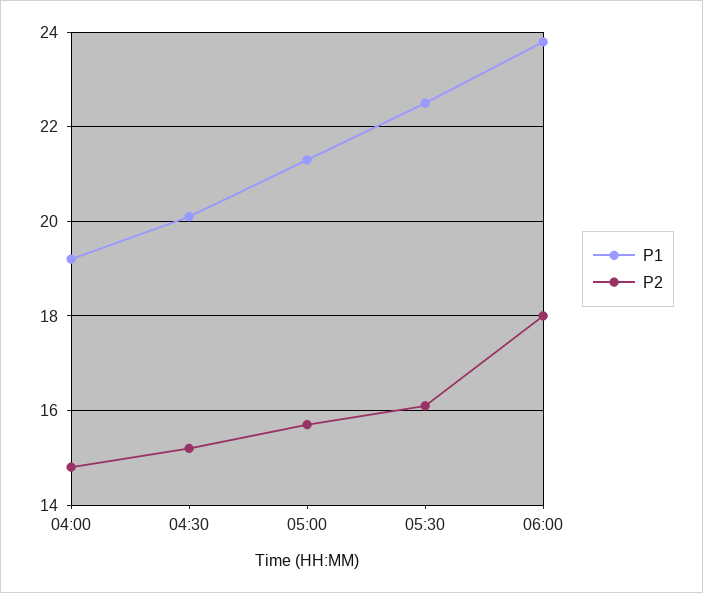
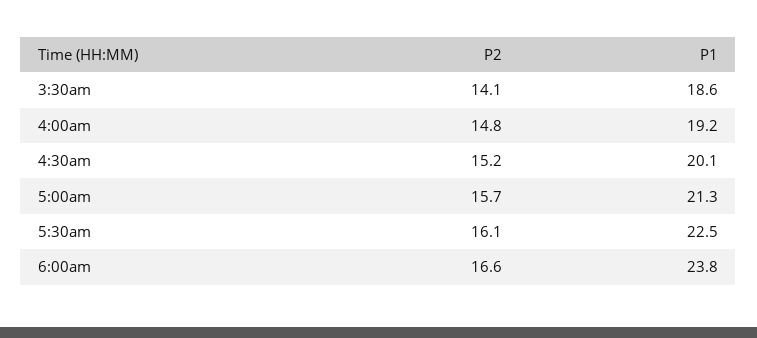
P2, 06:00: 18 -> 16.6
P2, 3:30am: none -> 14.1
P1, 3:30am: none -> 18.6

